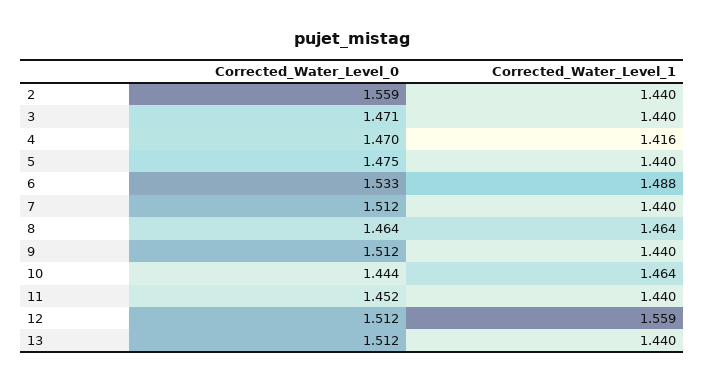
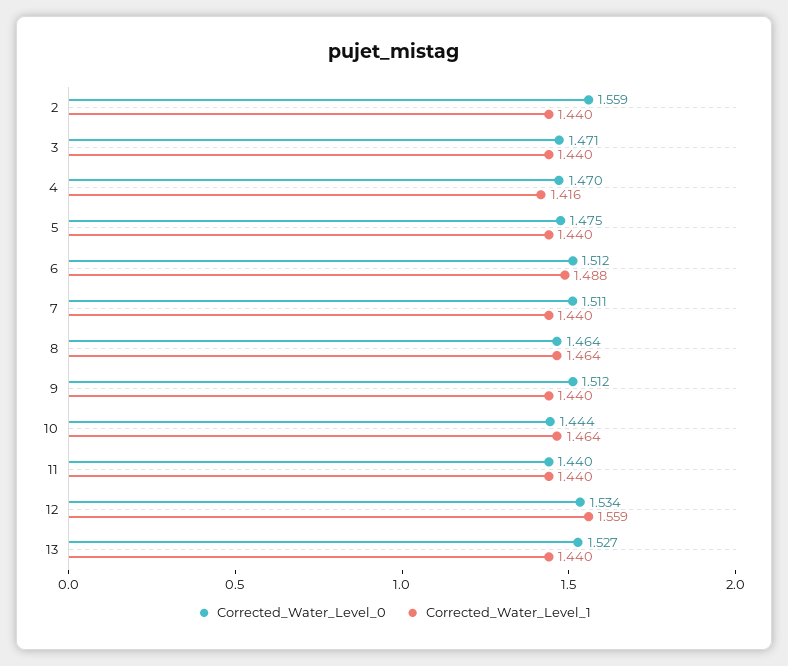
Corrected_Water_Level_0, 6: 1.533 -> 1.512
Corrected_Water_Level_0, 7: 1.512 -> 1.511
Corrected_Water_Level_0, 11: 1.452 -> 1.44
Corrected_Water_Level_0, 12: 1.512 -> 1.534
Corrected_Water_Level_0, 13: 1.512 -> 1.527

